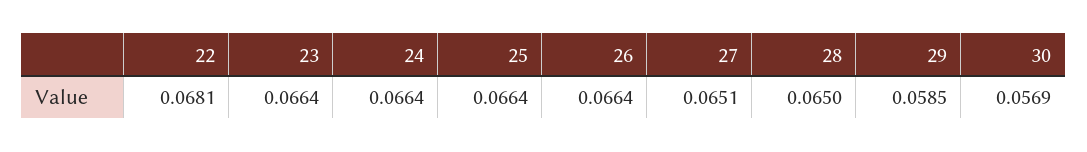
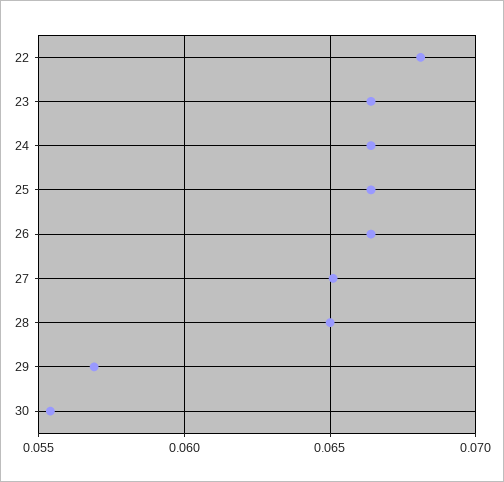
29: 0.0585 -> 0.057
30: 0.0569 -> 0.0555

